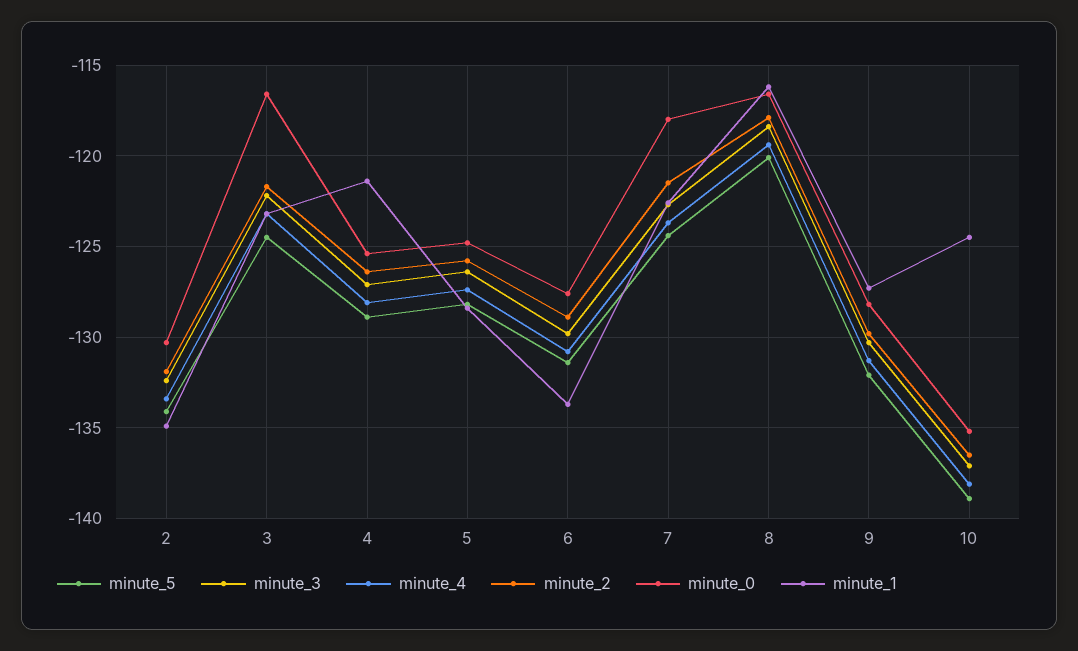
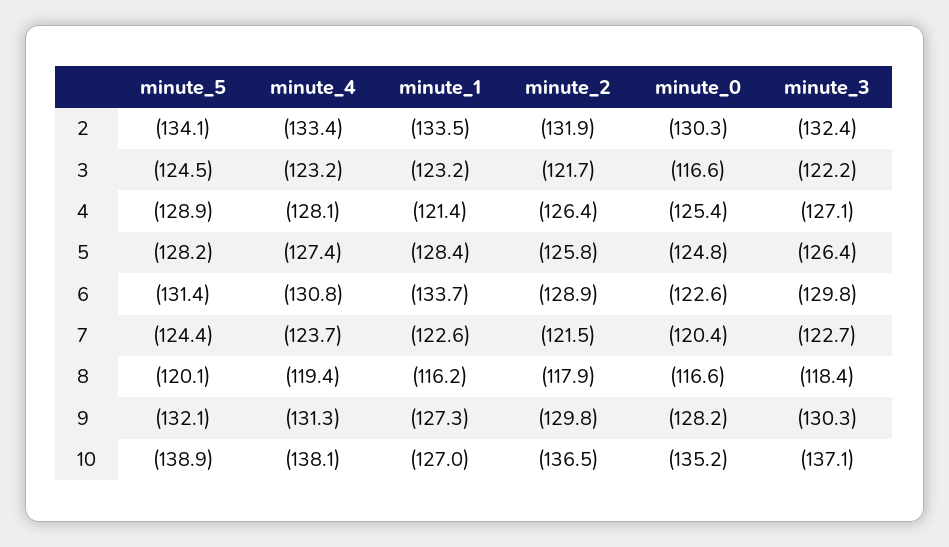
minute_1, 2: -135 -> -133.5
minute_0, 6: -127.5 -> -122.6
minute_0, 7: -118 -> -120.4
minute_1, 10: -124.5 -> -127

